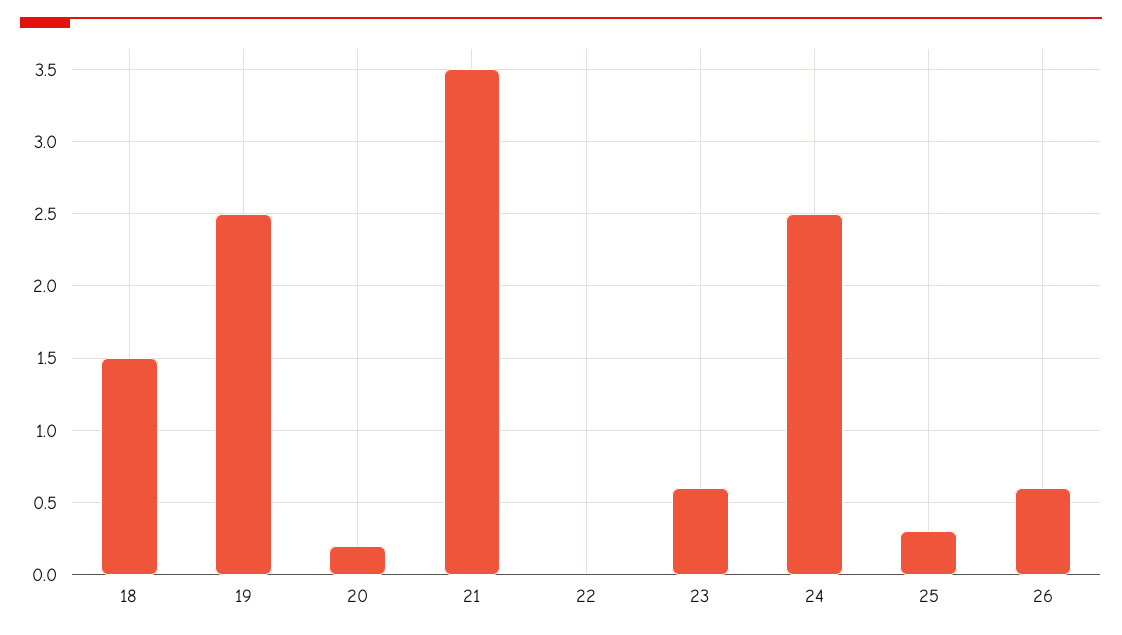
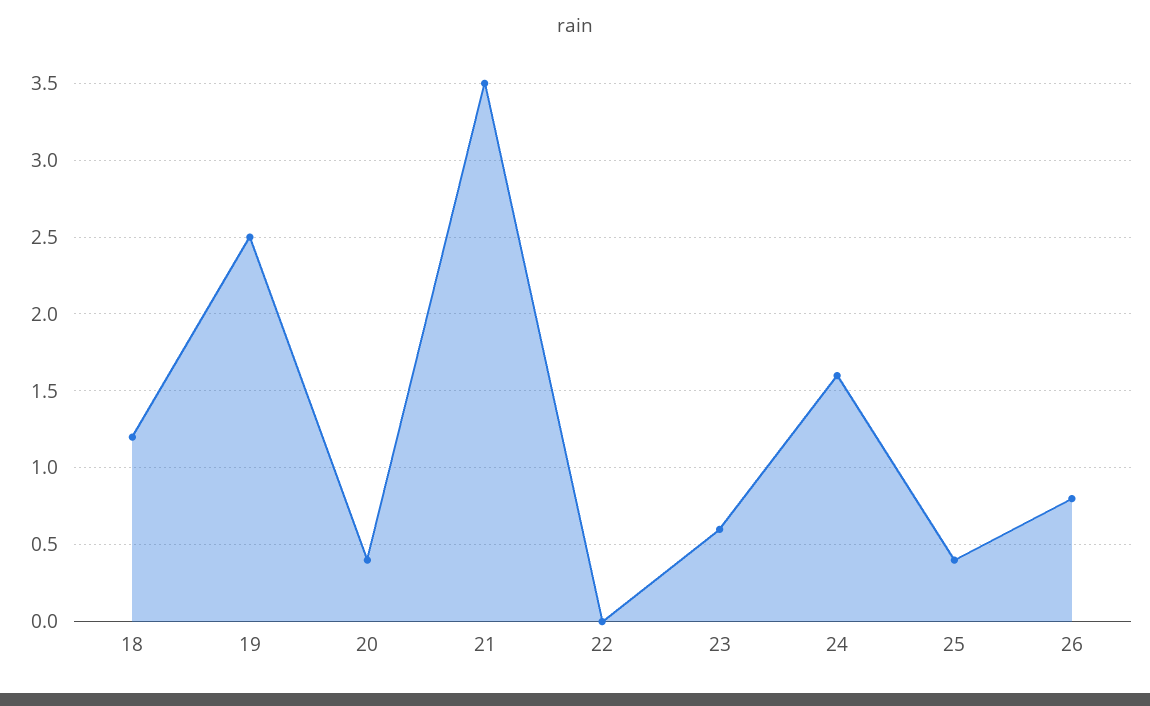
18: 1.5 -> 1.2
20: 0.2 -> 0.4
24: 2.5 -> 1.6
25: 0.3 -> 0.4
26: 0.6 -> 0.8

